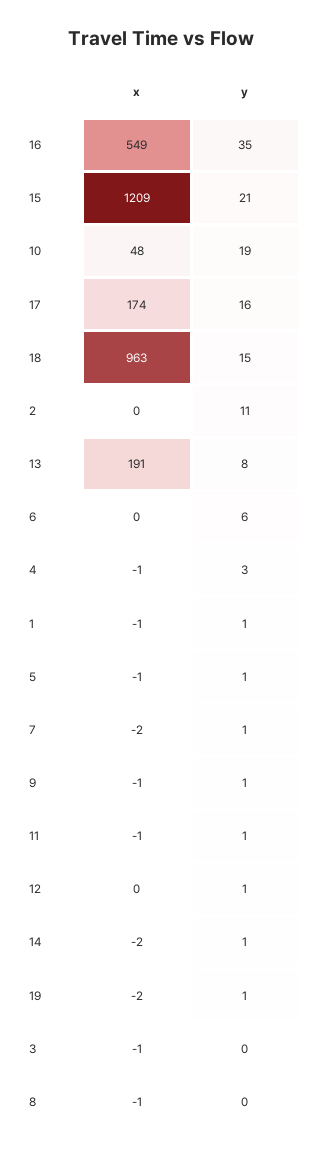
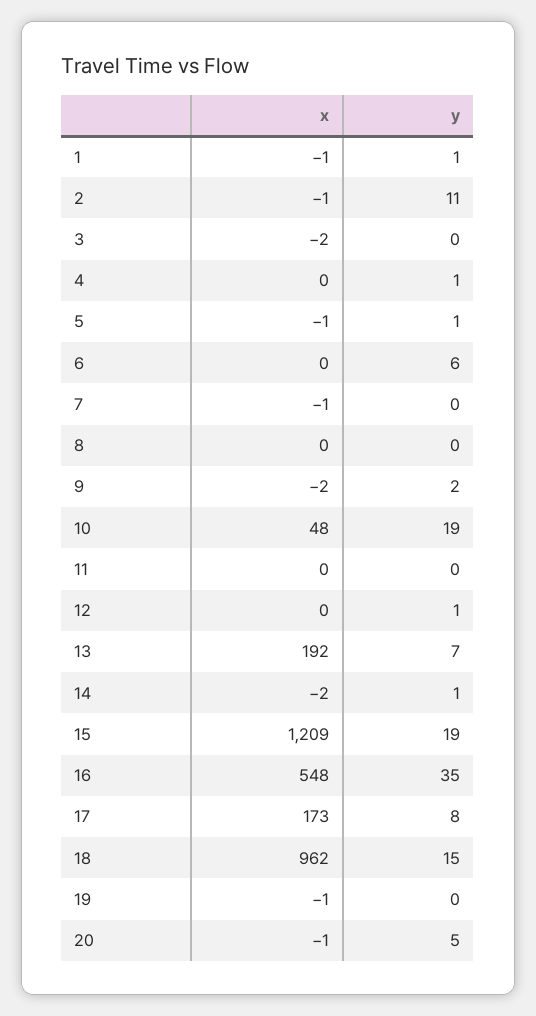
x, 16: 549 -> 548
y, 15: 21 -> 19
x, 17: 174 -> 173
y, 17: 16 -> 8
x, 18: 963 -> 962
x, 2: 0 -> -1
x, 13: 191 -> 192
y, 13: 8 -> 7
x, 4: -1 -> 0
y, 4: 3 -> 1
x, 7: -2 -> -1
y, 7: 1 -> 0
x, 9: -1 -> -2
y, 9: 1 -> 2
x, 11: -1 -> 0
y, 11: 1 -> 0
x, 19: -2 -> -1
y, 19: 1 -> 0
x, 3: -1 -> -2
x, 8: -1 -> 0
x, 20: none -> -1
y, 20: none -> 5

